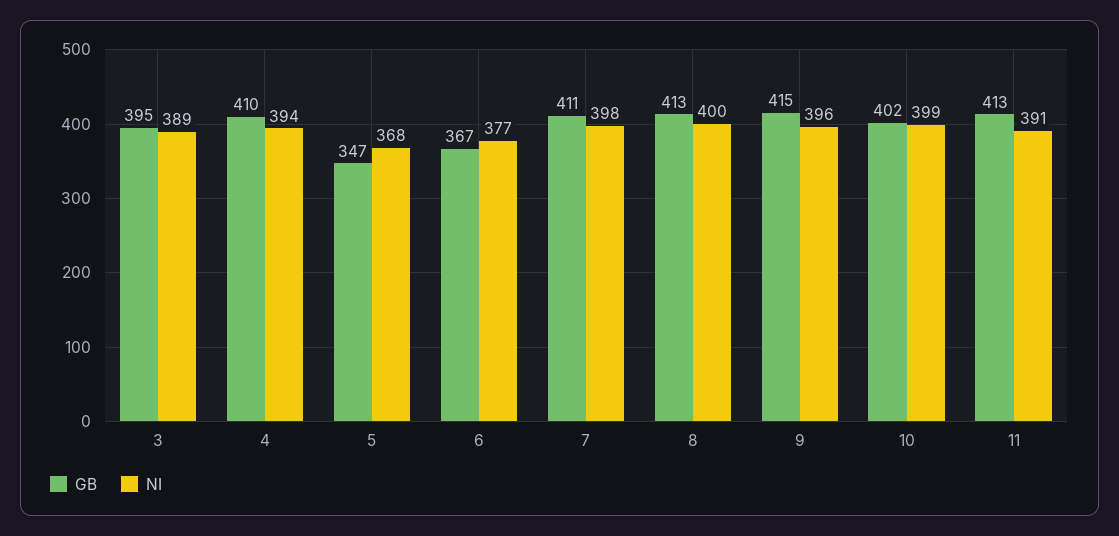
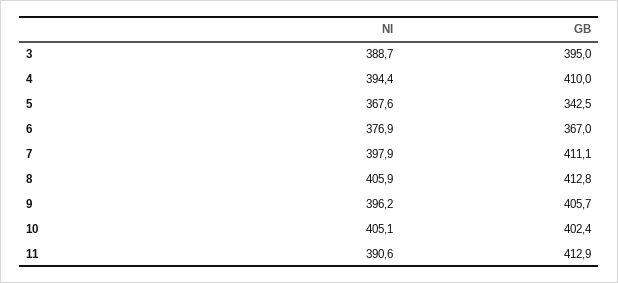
GB, 5: 347 -> 342.5
NI, 8: 400 -> 405.9
GB, 9: 415 -> 405.7
NI, 10: 399 -> 405.1

